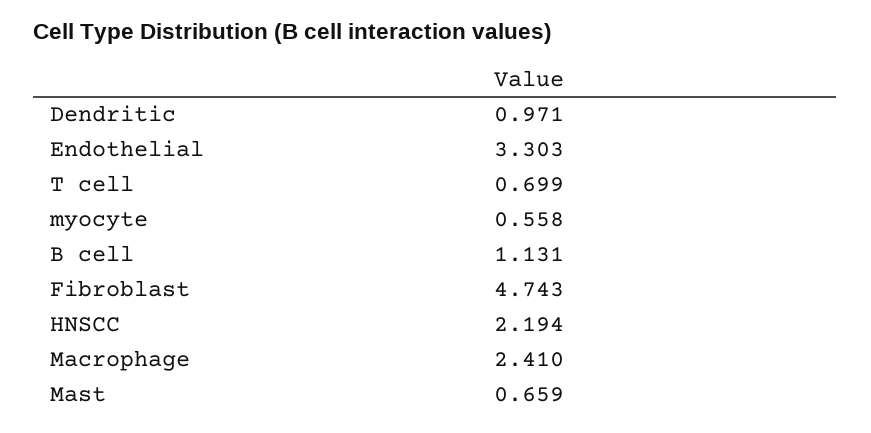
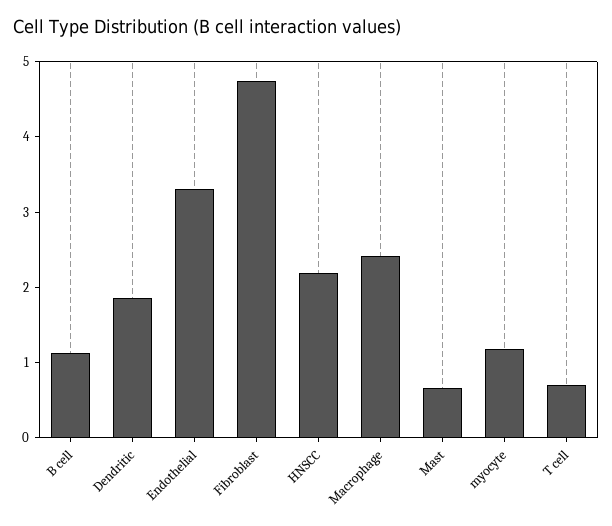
Dendritic: 0.971 -> 1.8
myocyte: 0.558 -> 1.2

